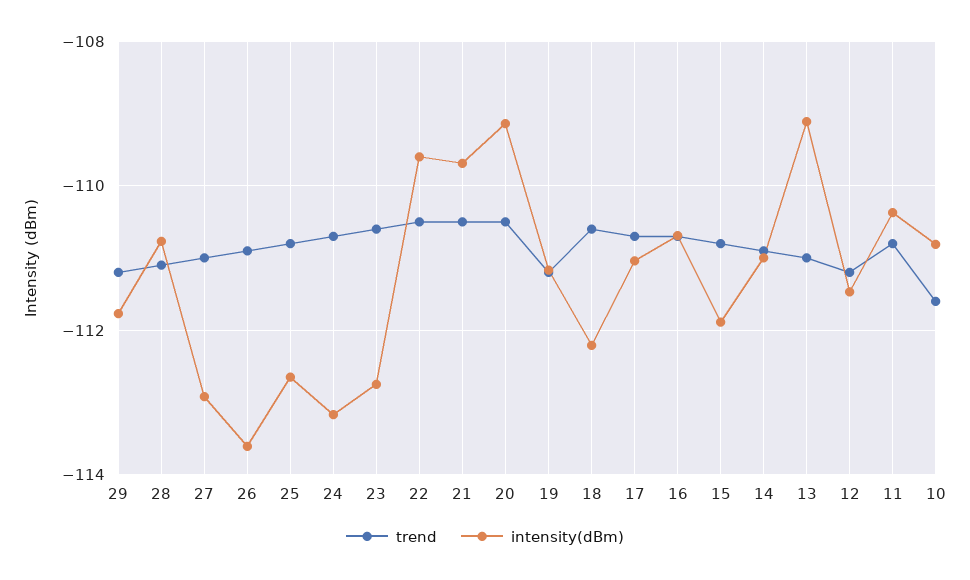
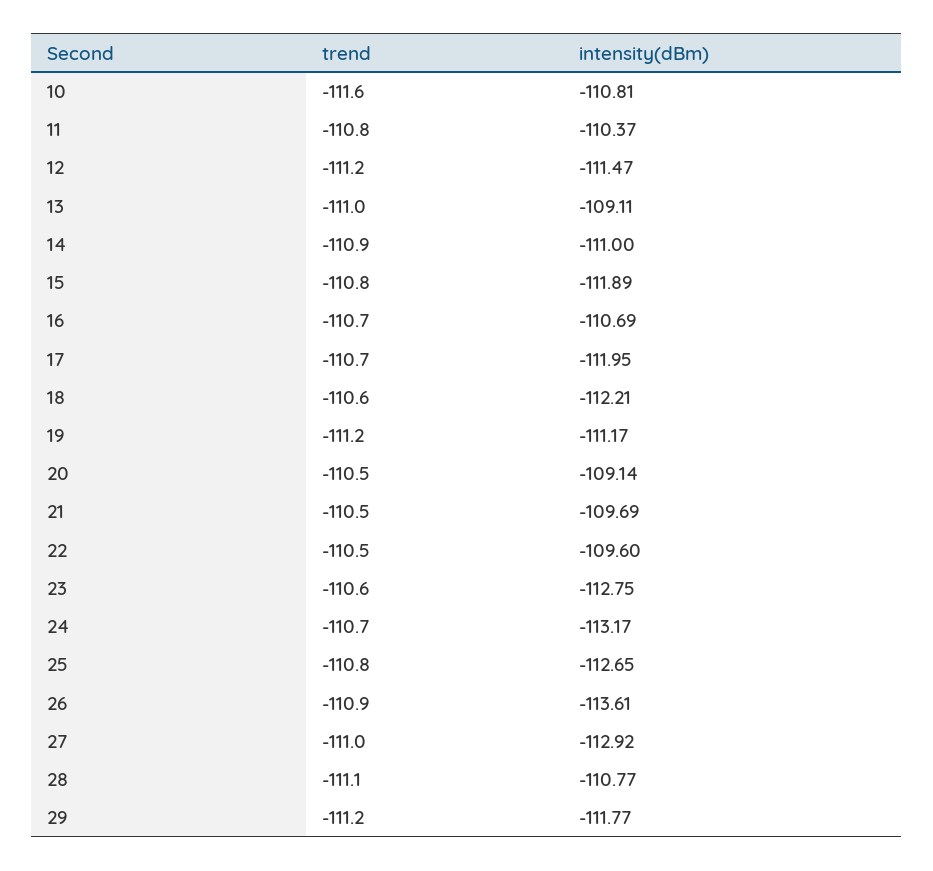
intensity(dBm), 17: -111 -> -111.95

